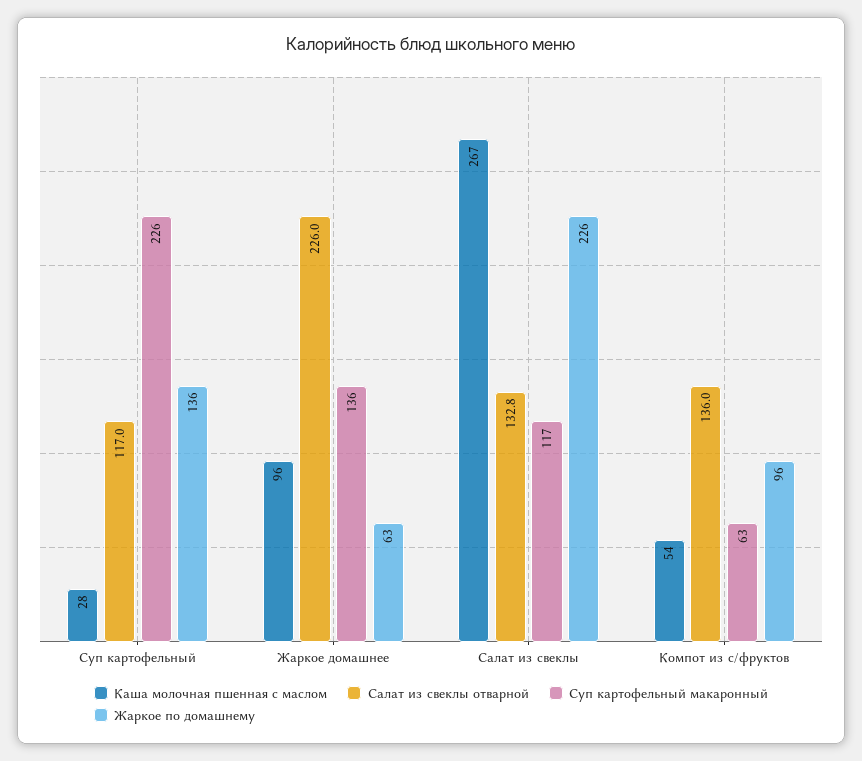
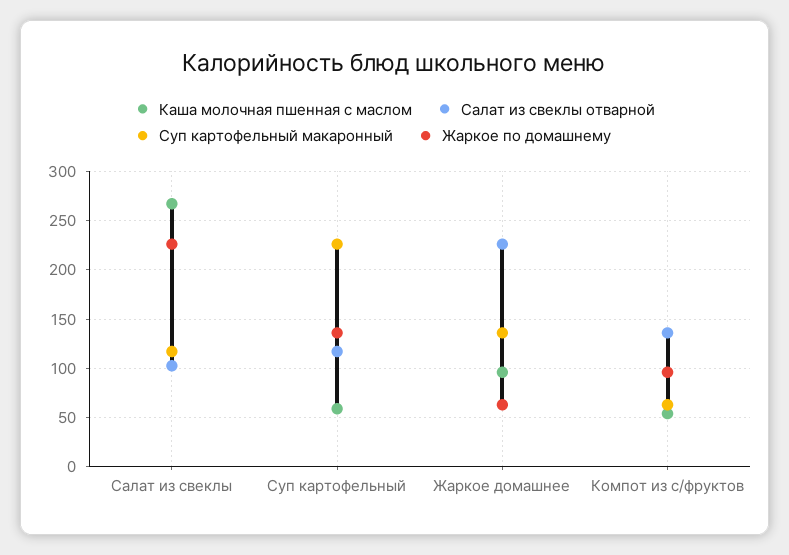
Каша молочная пшенная с маслом, Суп картофельный: 28 -> 60
Салат из свеклы отварной, Салат из свеклы: 132.8 -> 100

